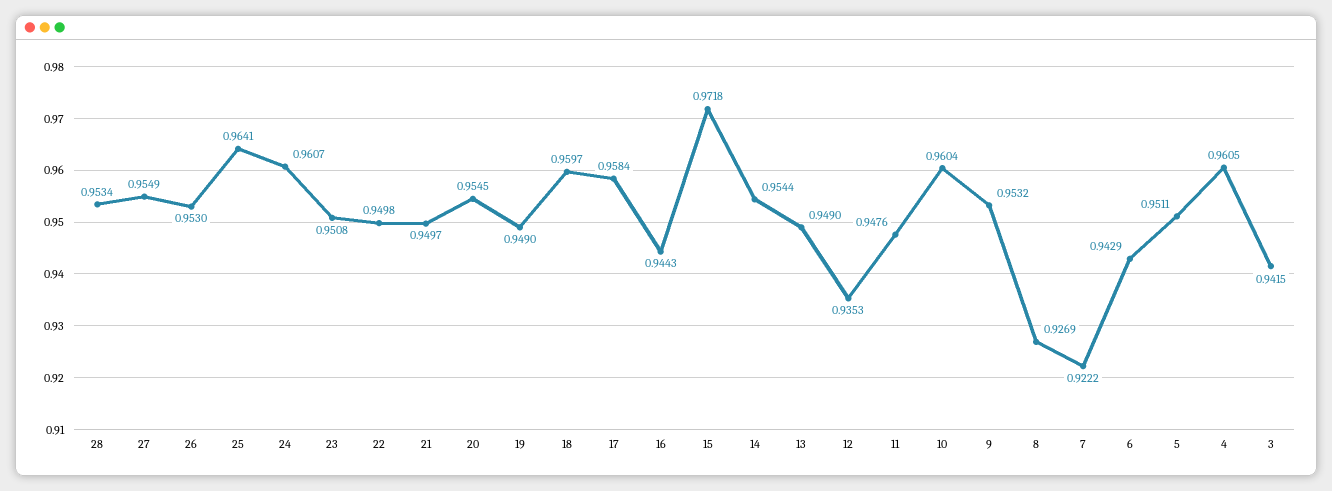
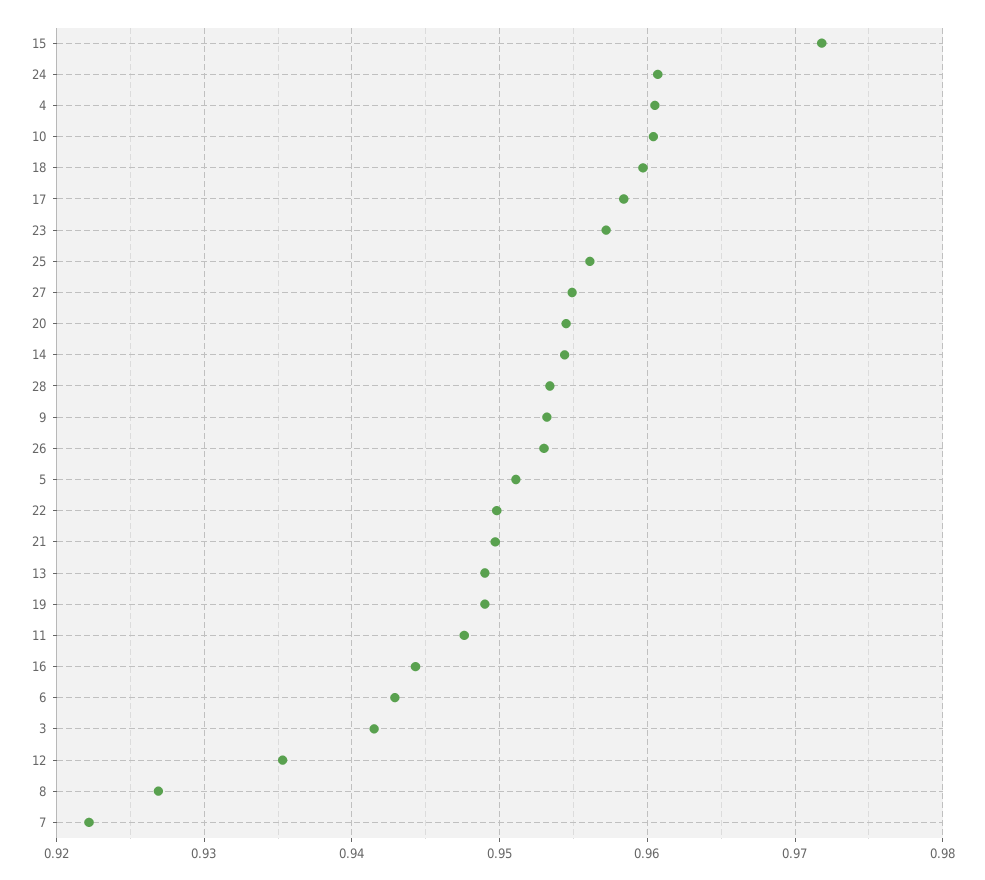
25: 0.9641 -> 0.956
23: 0.9508 -> 0.957

